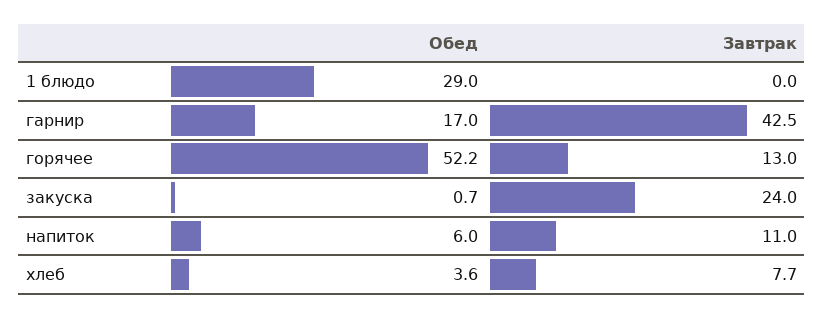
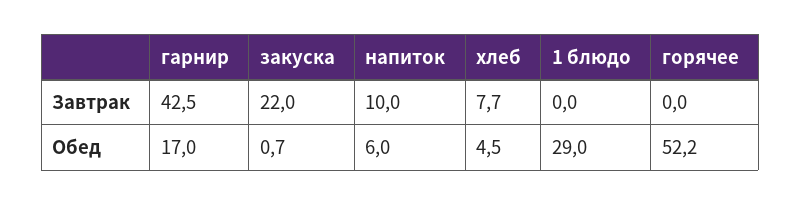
Завтрак, горячее: 13 -> 0
Завтрак, закуска: 24 -> 22
Завтрак, напиток: 11 -> 10
Обед, хлеб: 3.6 -> 4.5

